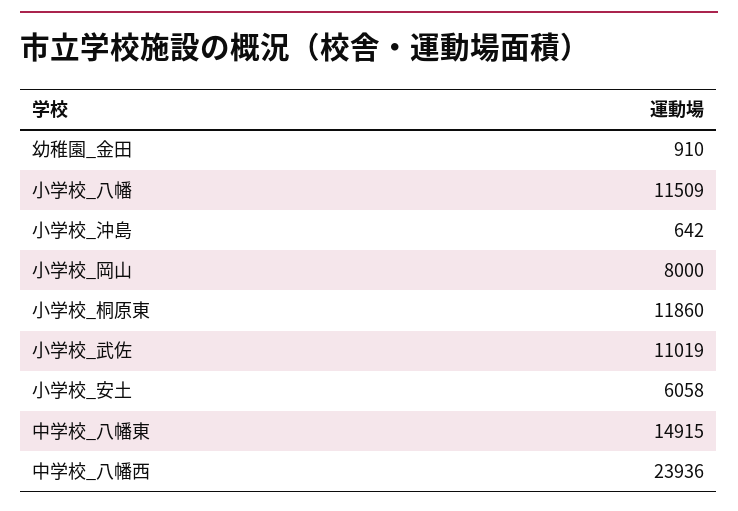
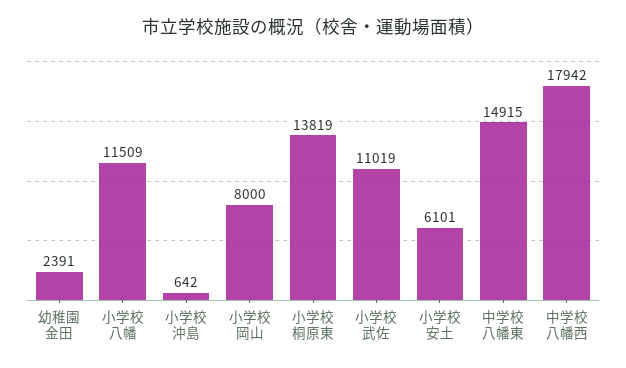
幼稚園_金田: 910 -> 2391
小学校_桐原東: 11860 -> 13819
小学校_安土: 6058 -> 6101
中学校_八幡西: 23936 -> 17942

